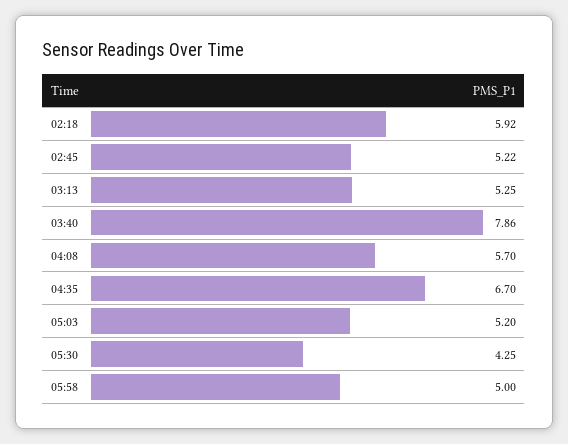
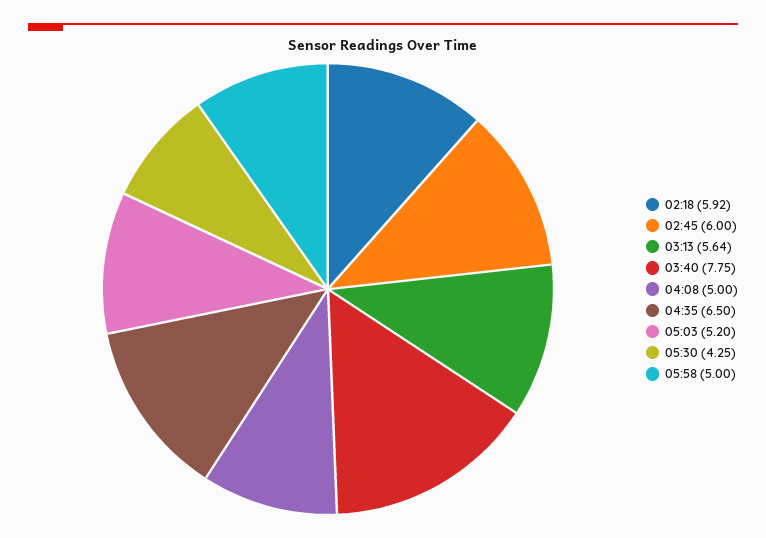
02:45: 5.22 -> 6
03:13: 5.25 -> 5.64
03:40: 7.86 -> 7.75
04:08: 5.7 -> 5
04:35: 6.7 -> 6.5

